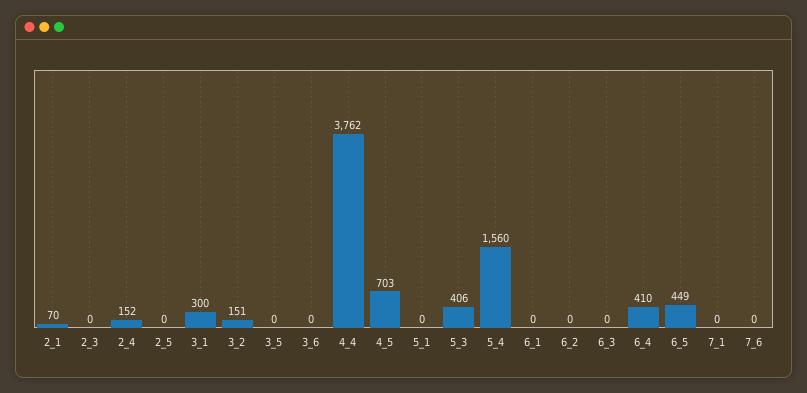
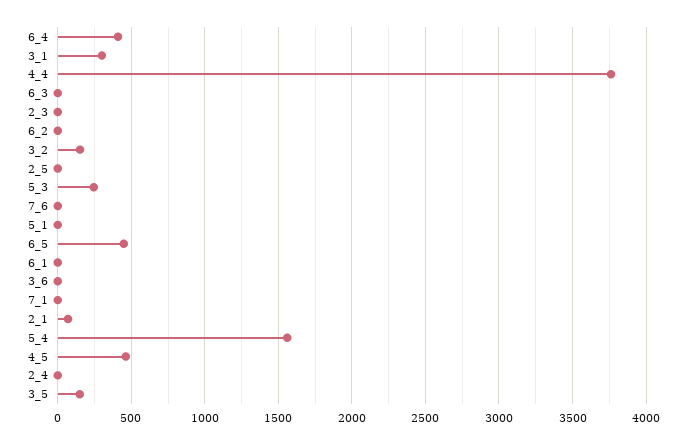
2_4: 152 -> 0
3_5: 0 -> 150
4_5: 703 -> 450
5_3: 406 -> 250

